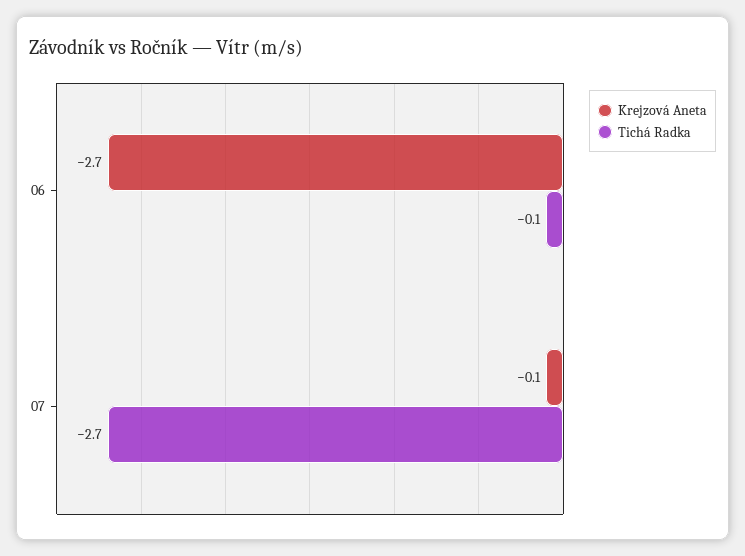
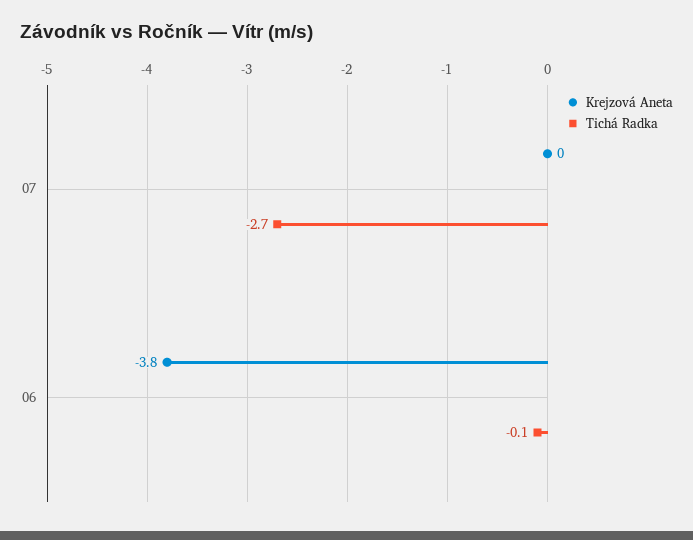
Krejzová Aneta, 06: -2.7 -> -3.8
Krejzová Aneta, 07: -0.1 -> 0

